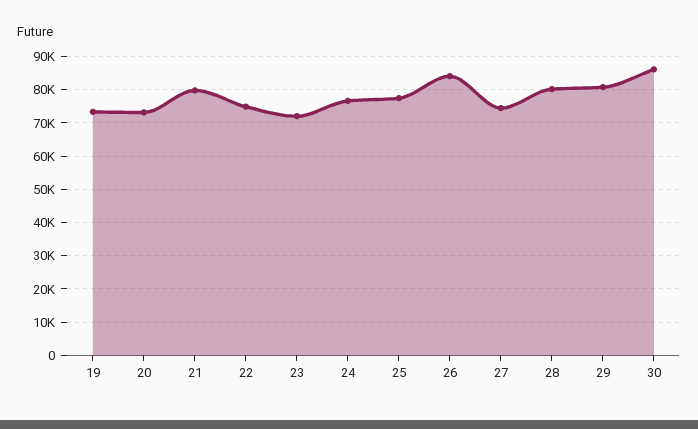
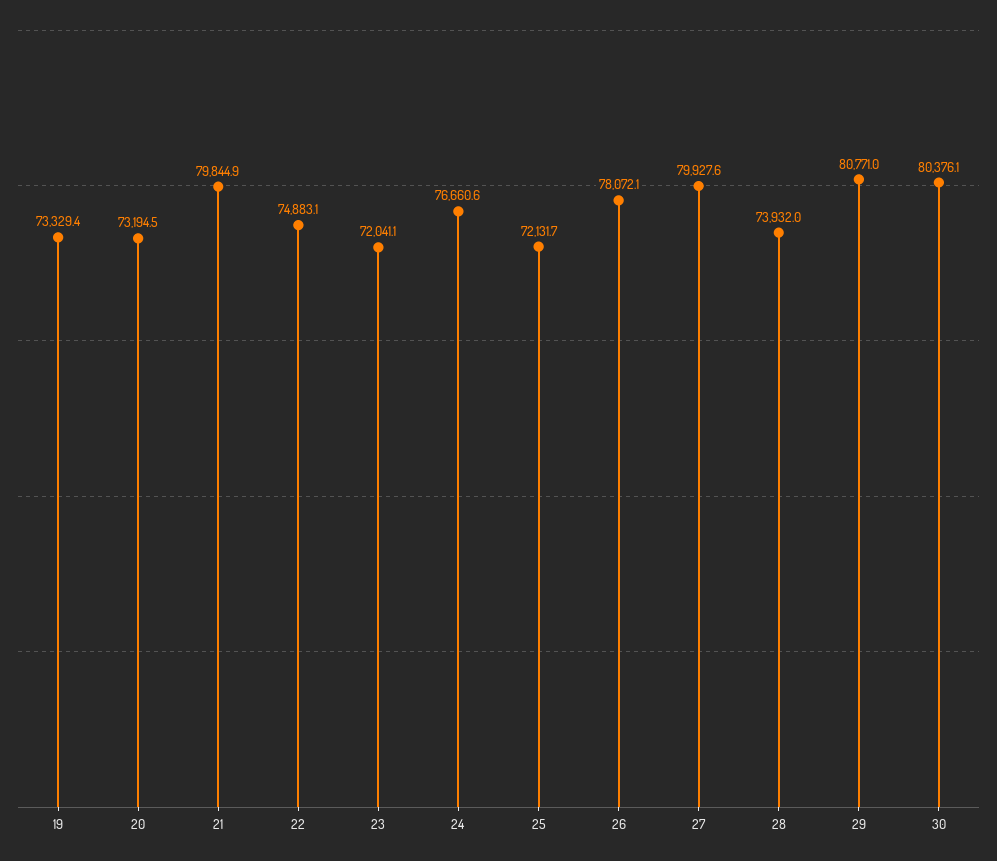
25: 78000 -> 72131.7
26: 84000 -> 78072.1
27: 74000 -> 79927.6
28: 80000 -> 73932
30: 86000 -> 80376.1

